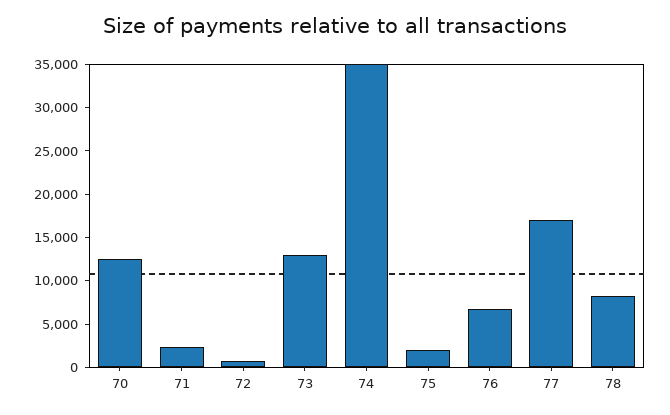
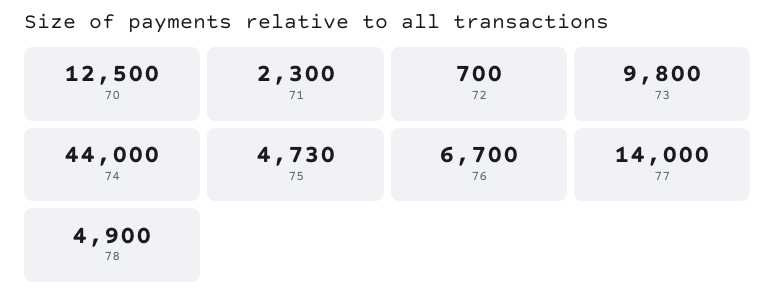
73: 13000 -> 9800
74: 35000 -> 44000
75: 2000 -> 4730
77: 17000 -> 14000
78: 8000 -> 4900

